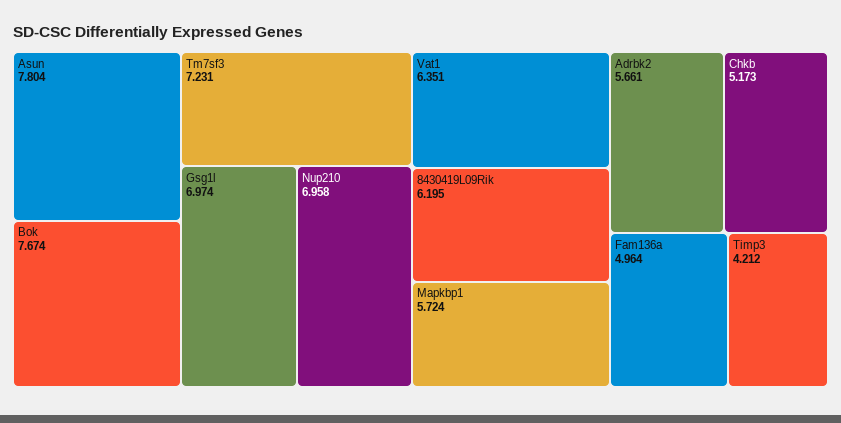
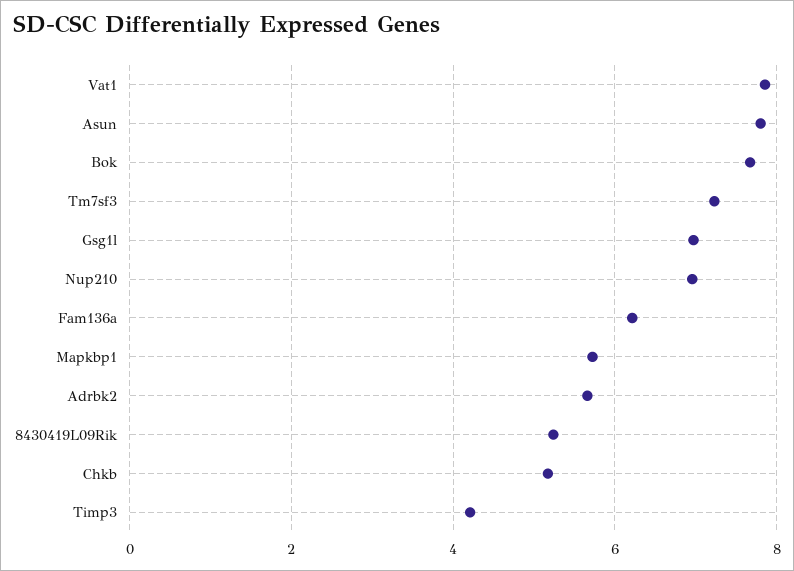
Vat1: 6.351 -> 7.8
8430419L09Rik: 6.195 -> 5.2
Fam136a: 4.964 -> 6.2

